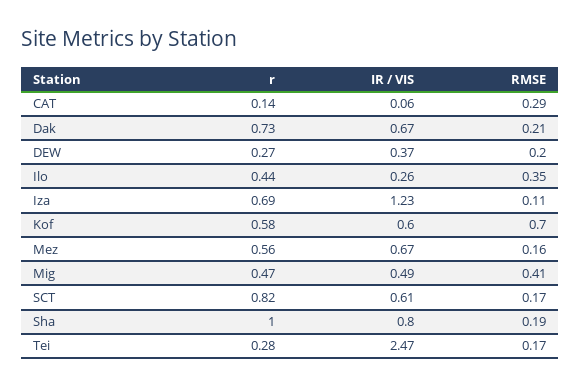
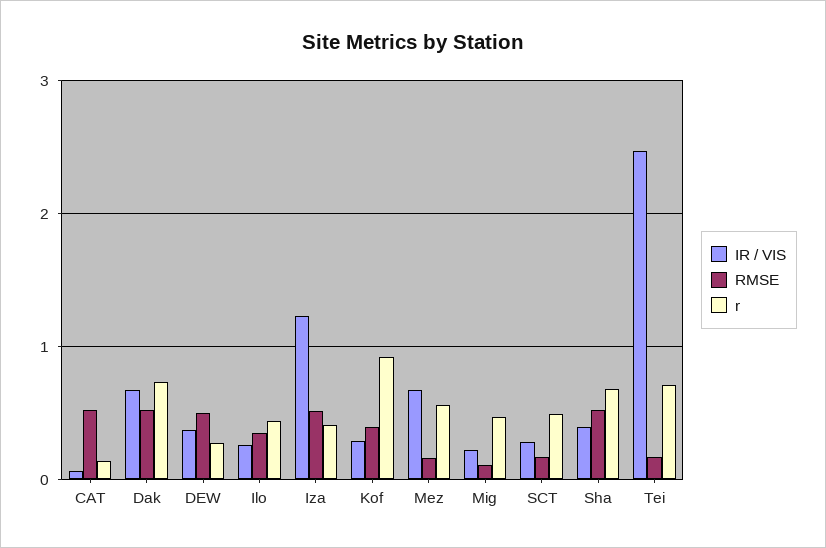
RMSE, CAT: 0.29 -> 0.5
RMSE, Dak: 0.21 -> 0.5
RMSE, DEW: 0.2 -> 0.5
r, Iza: 0.69 -> 0.4
RMSE, Iza: 0.11 -> 0.5
r, Kof: 0.58 -> 0.9
IR / VIS, Kof: 0.6 -> 0.3
RMSE, Kof: 0.7 -> 0.4
IR / VIS, Mig: 0.49 -> 0.2
RMSE, Mig: 0.41 -> 0.1
r, SCT: 0.82 -> 0.5
IR / VIS, SCT: 0.61 -> 0.3
r, Sha: 1 -> 0.7
IR / VIS, Sha: 0.8 -> 0.4
RMSE, Sha: 0.19 -> 0.5
r, Tei: 0.28 -> 0.7

